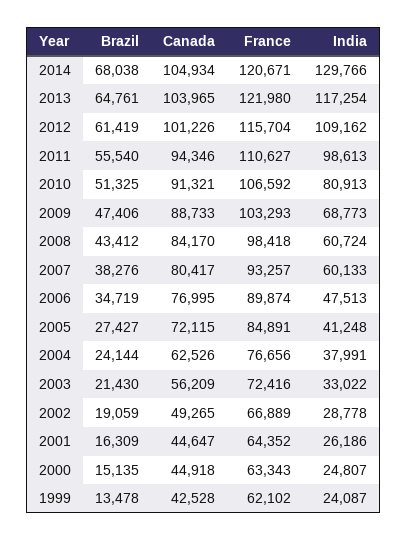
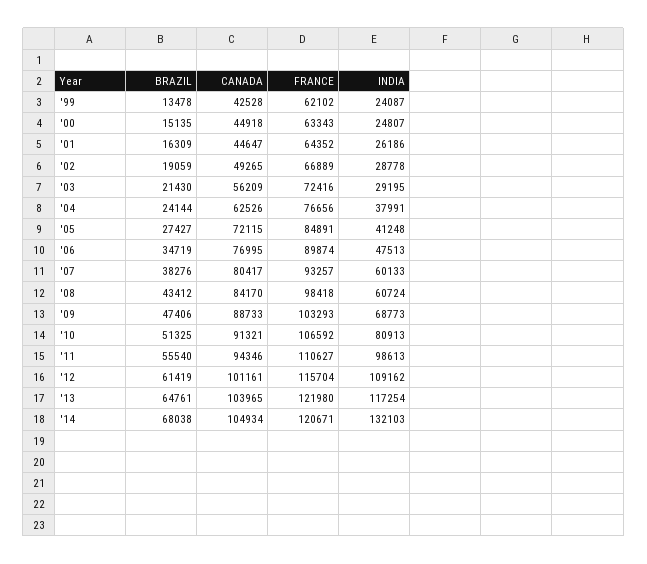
India, 2014: 129766 -> 132103
Canada, 2012: 101226 -> 101161
India, 2003: 33022 -> 29195

